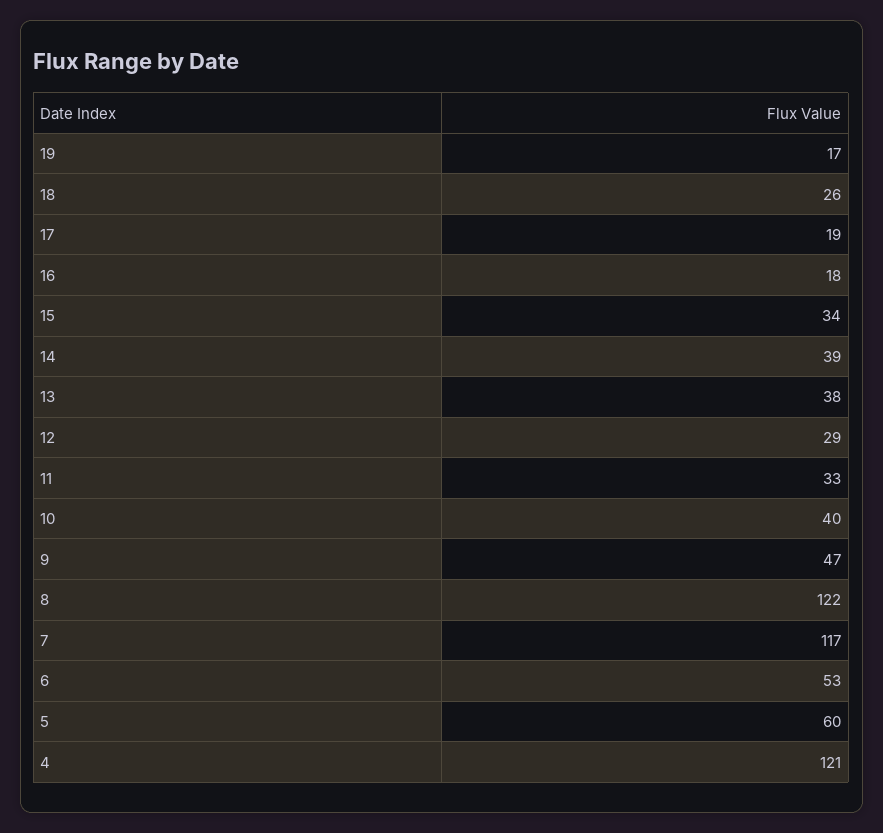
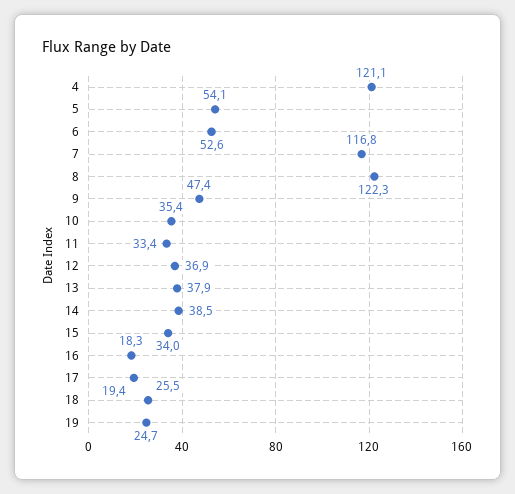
19: 17 -> 24.7
12: 29 -> 36.9
10: 40 -> 35.4
5: 60 -> 54.1

